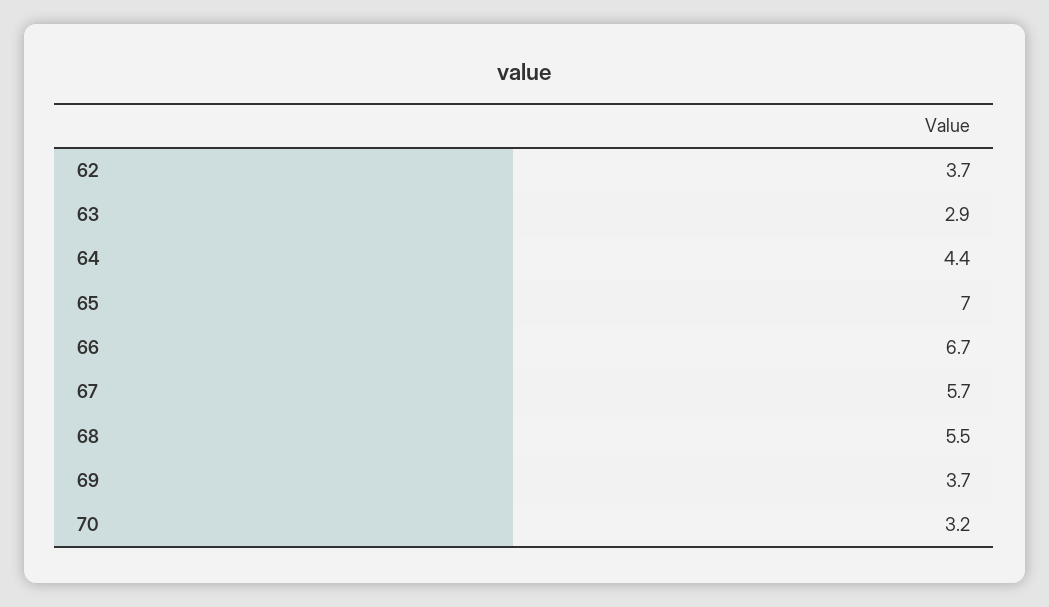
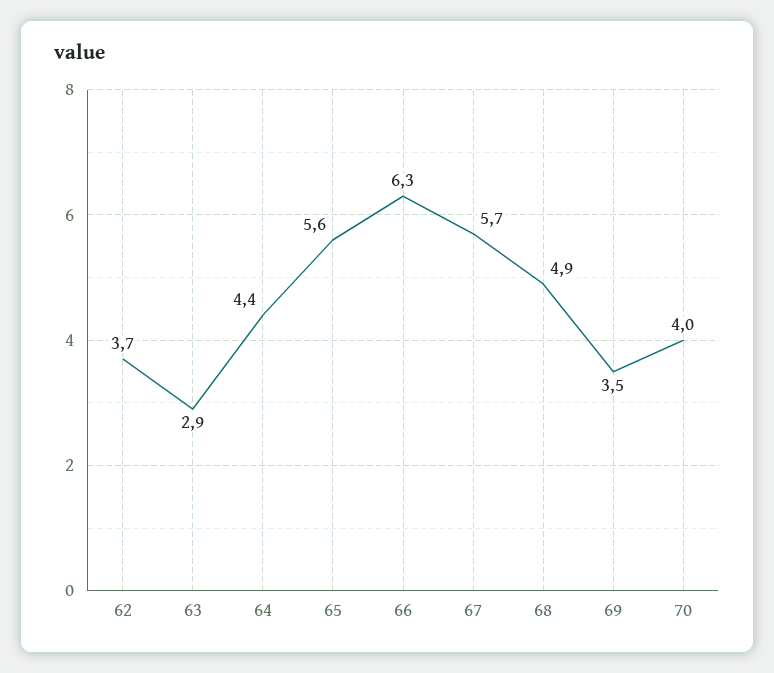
65: 7 -> 5.6
66: 6.7 -> 6.3
68: 5.5 -> 4.9
69: 3.7 -> 3.5
70: 3.2 -> 4

